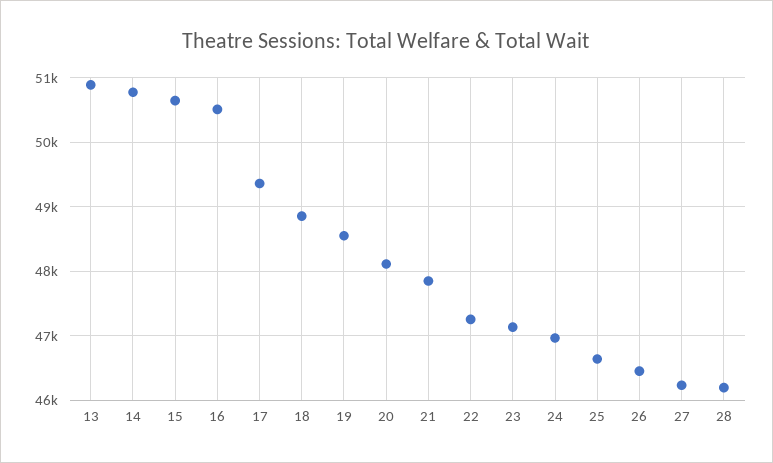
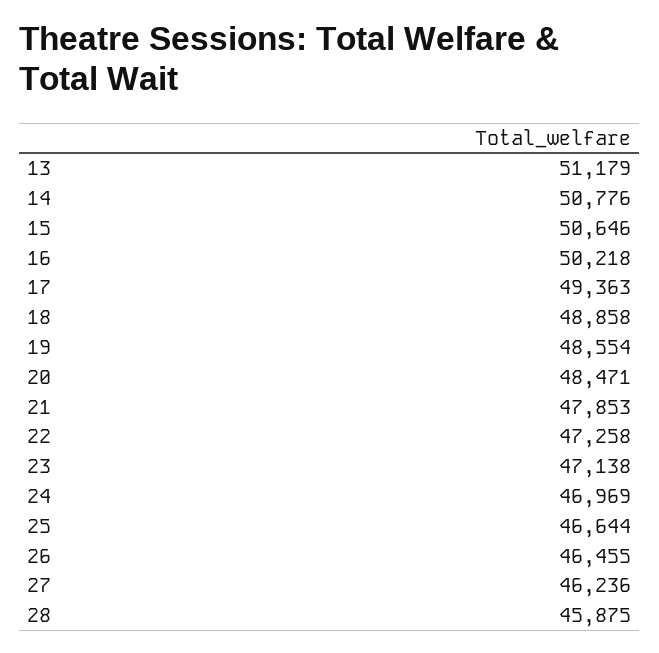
13: 50900 -> 51179
16: 50500 -> 50218
20: 48100 -> 48471
28: 46200 -> 45875

